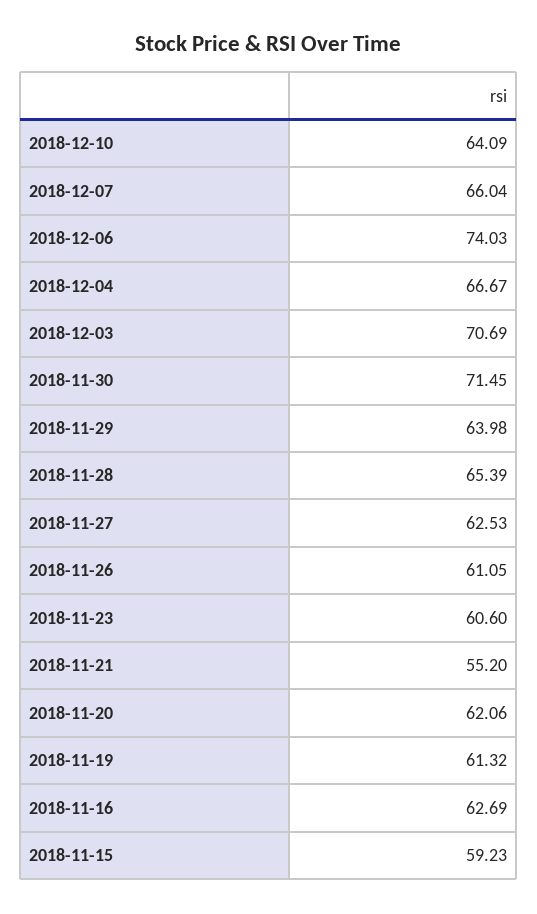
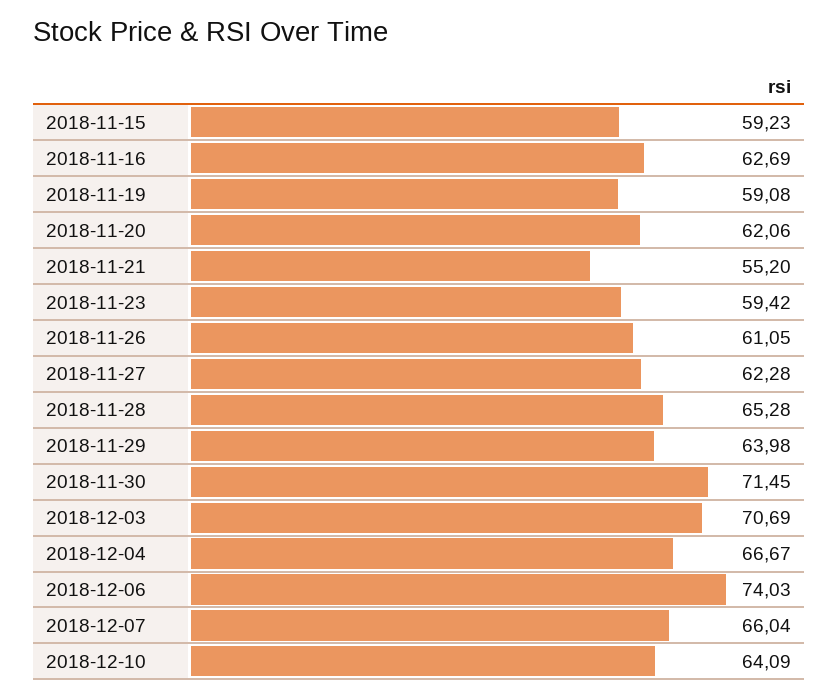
2018-11-28: 65.39 -> 65.28
2018-11-27: 62.53 -> 62.28
2018-11-23: 60.6 -> 59.42
2018-11-19: 61.32 -> 59.08

